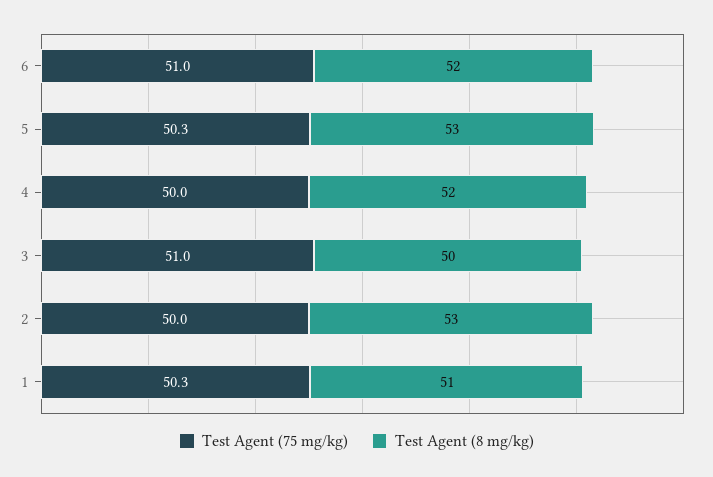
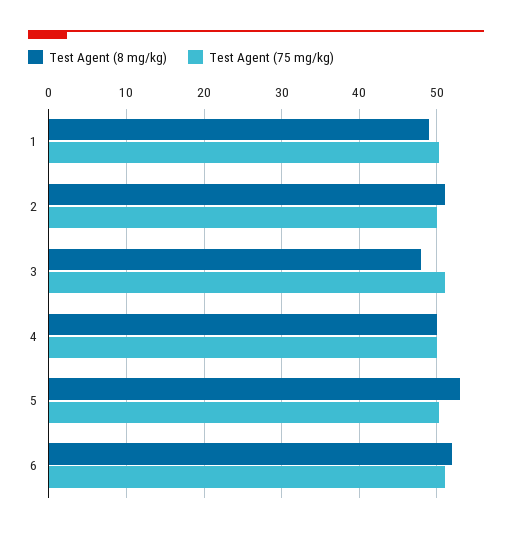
Test Agent (8 mg/kg), 4: 52 -> 50
Test Agent (8 mg/kg), 3: 50 -> 48
Test Agent (8 mg/kg), 2: 53 -> 51
Test Agent (8 mg/kg), 1: 51 -> 49

